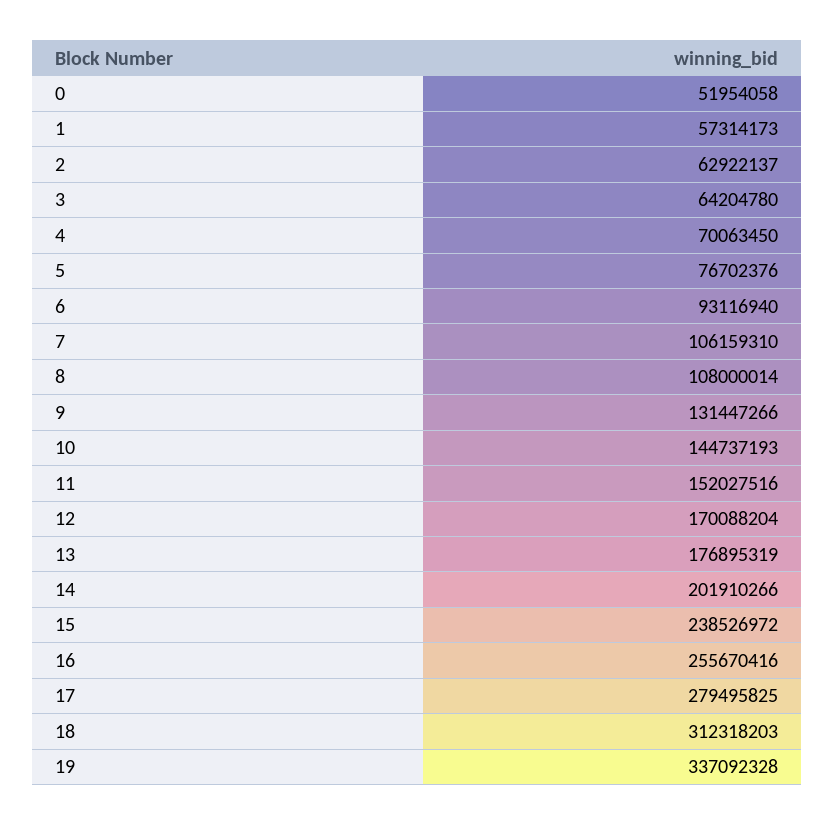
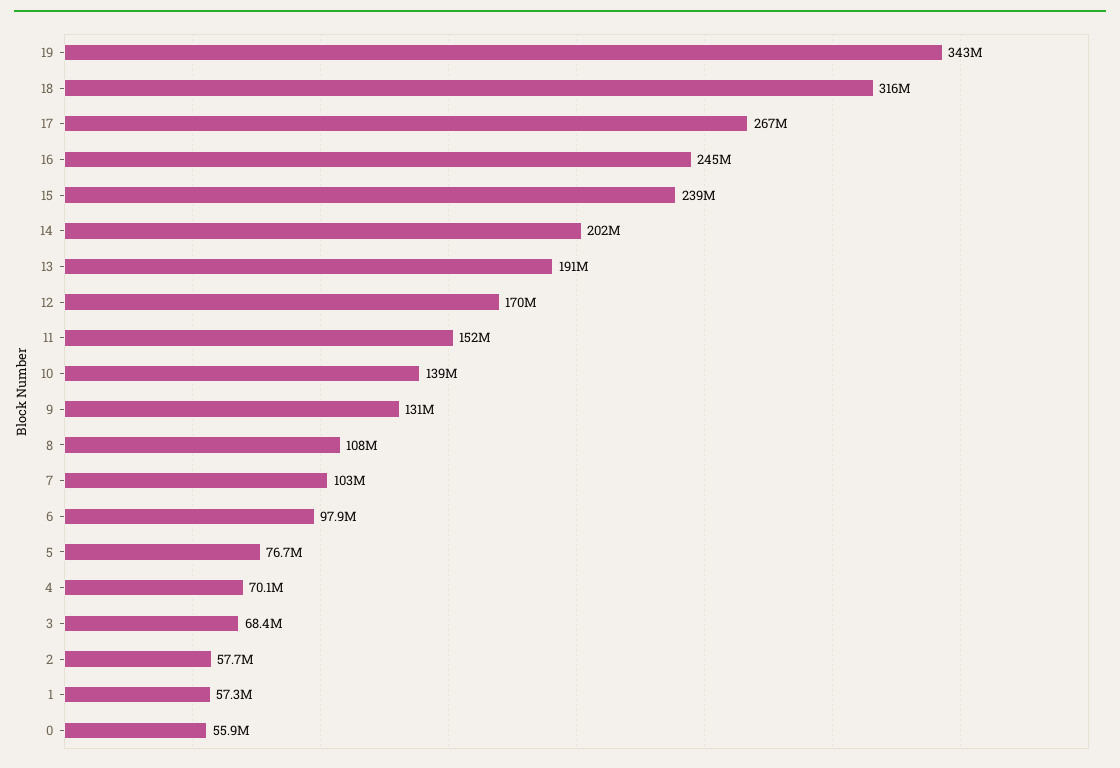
0: 51954058 -> 55900000
2: 62922137 -> 57700000
3: 64204780 -> 68400000
6: 93116940 -> 97900000
7: 106159310 -> 103000000
10: 144737193 -> 139000000
13: 176895319 -> 191000000
16: 255670416 -> 245000000
17: 279495825 -> 267000000
18: 312318203 -> 316000000
19: 337092328 -> 343000000

